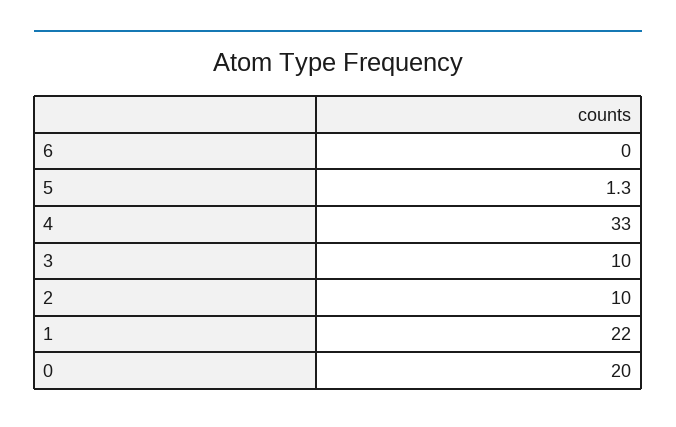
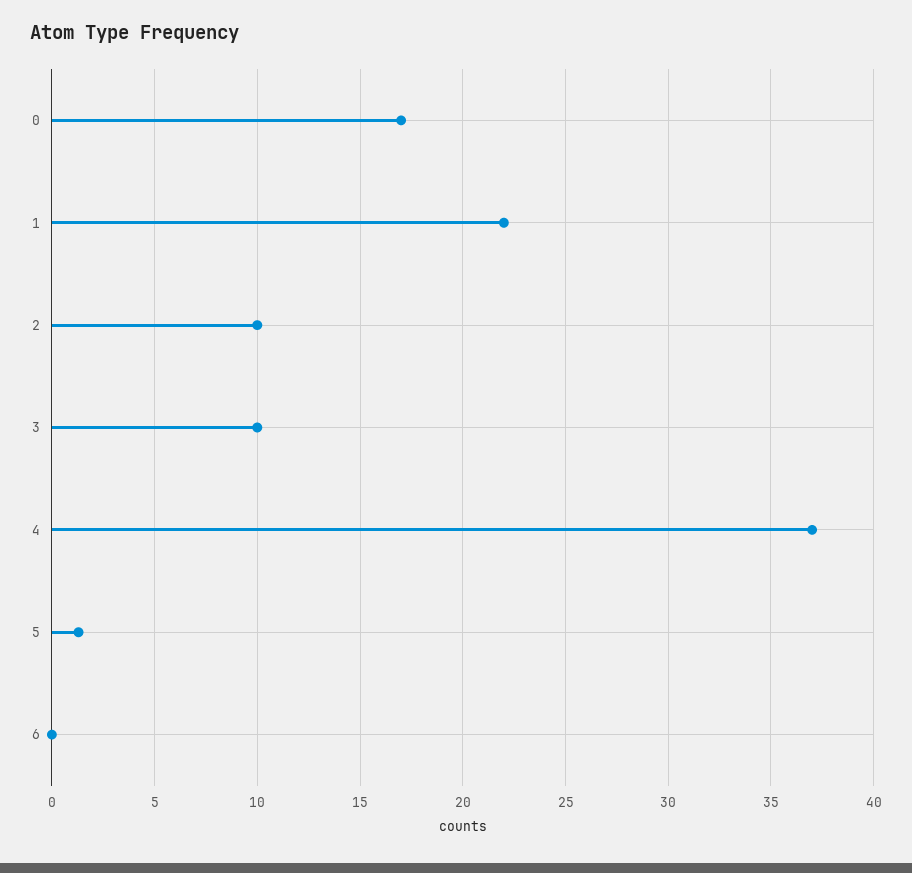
4: 33 -> 37
0: 20 -> 17

